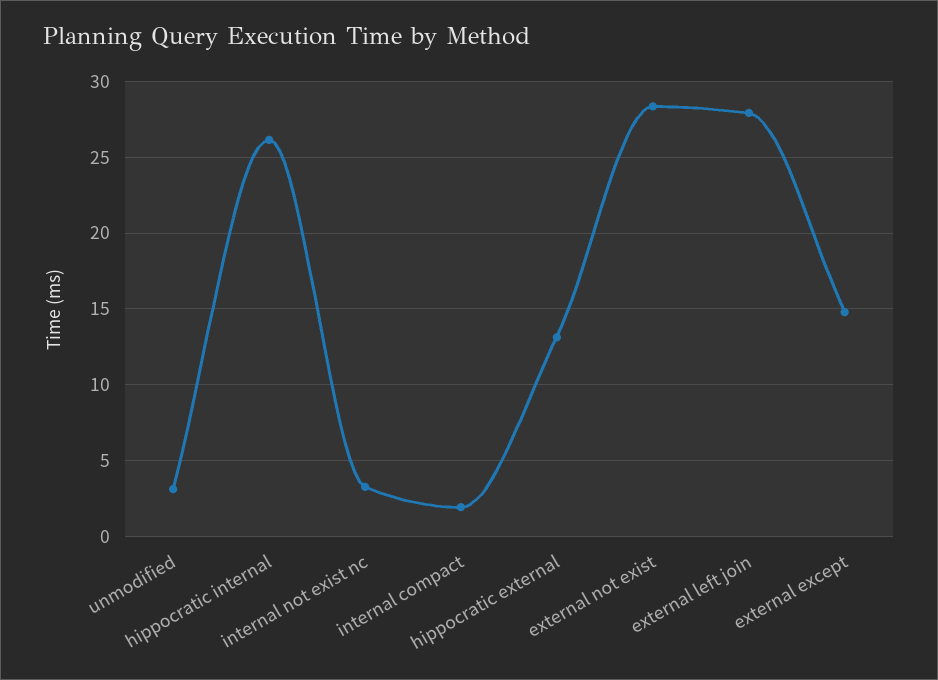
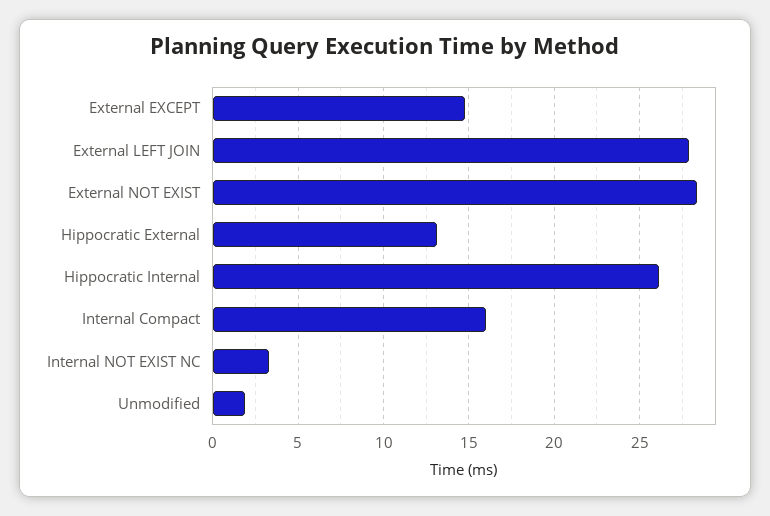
unmodified: 3 -> 2
internal compact: 2 -> 16

